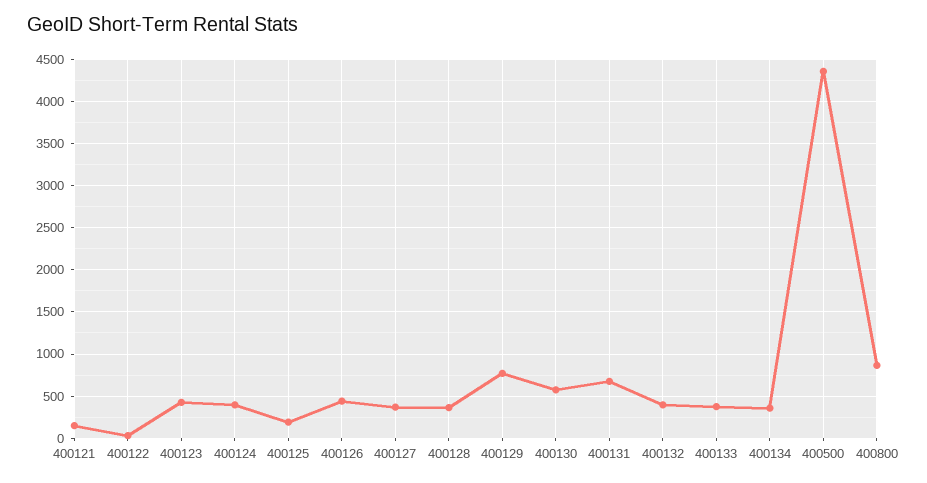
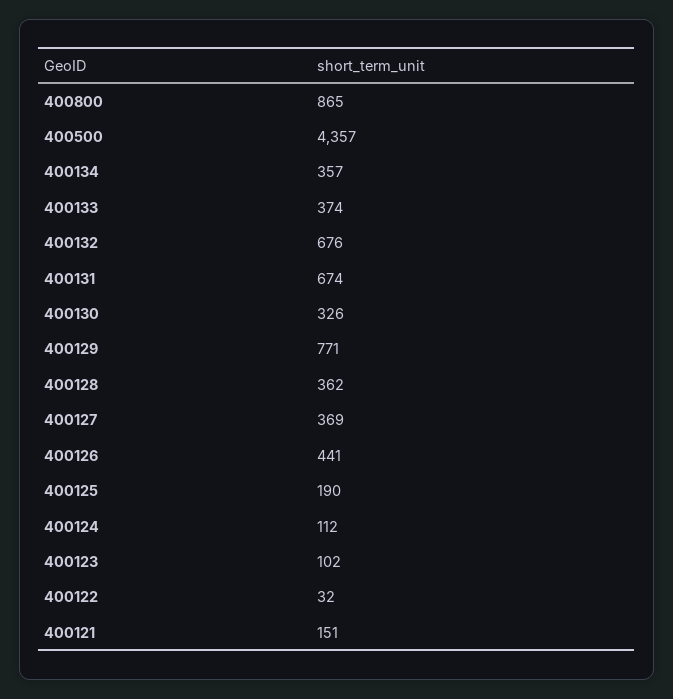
400123: 400 -> 102
400124: 400 -> 112
400130: 600 -> 326
400132: 400 -> 676

